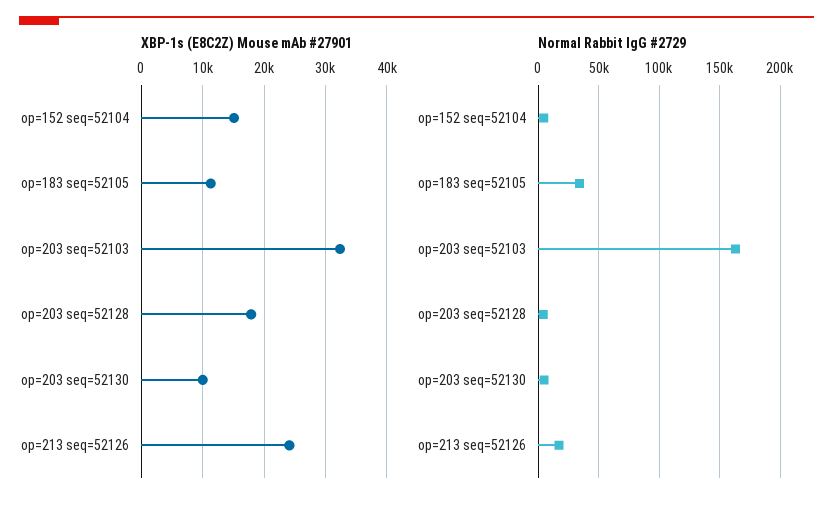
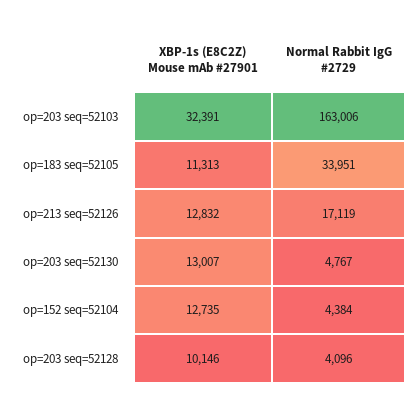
XBP-1s (E8C2Z) Mouse mAb #27901, op=152 seq=52104: 15000 -> 12735
XBP-1s (E8C2Z) Mouse mAb #27901, op=203 seq=52128: 18000 -> 10146
XBP-1s (E8C2Z) Mouse mAb #27901, op=203 seq=52130: 10000 -> 13007
XBP-1s (E8C2Z) Mouse mAb #27901, op=213 seq=52126: 24000 -> 12832

